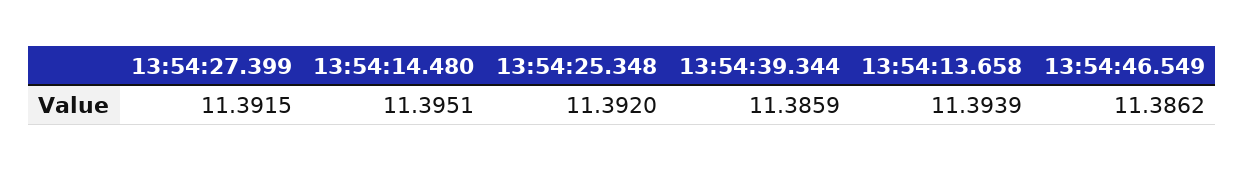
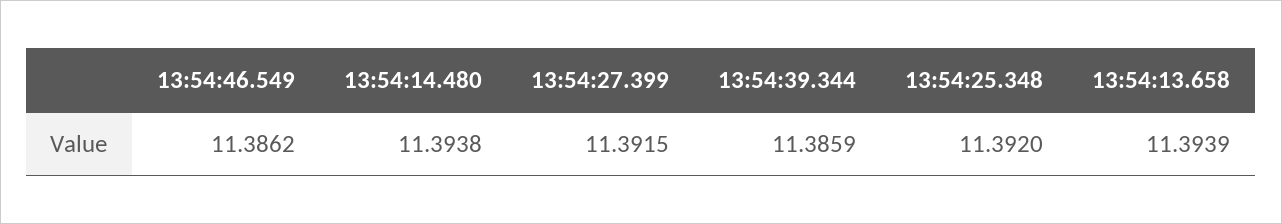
13:54:14.480: 11.3951 -> 11.3938

